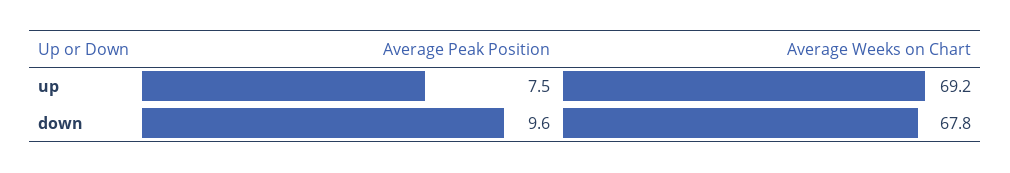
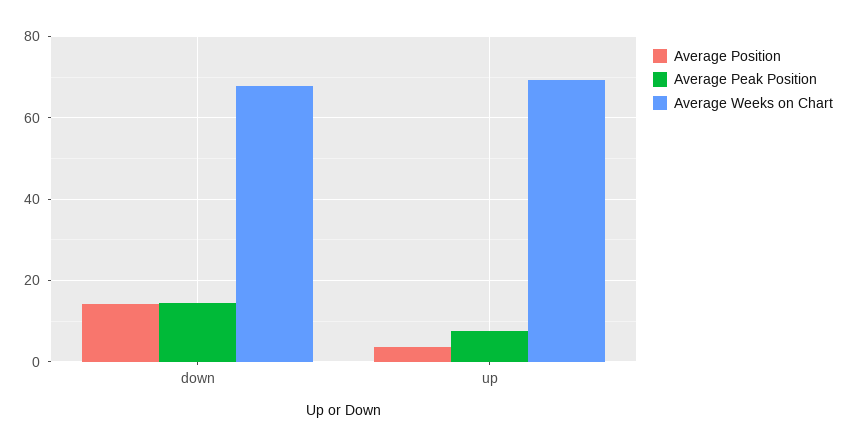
Average Peak Position, down: 9.6 -> 14
Average Position, down: none -> 14
Average Position, up: none -> 4

